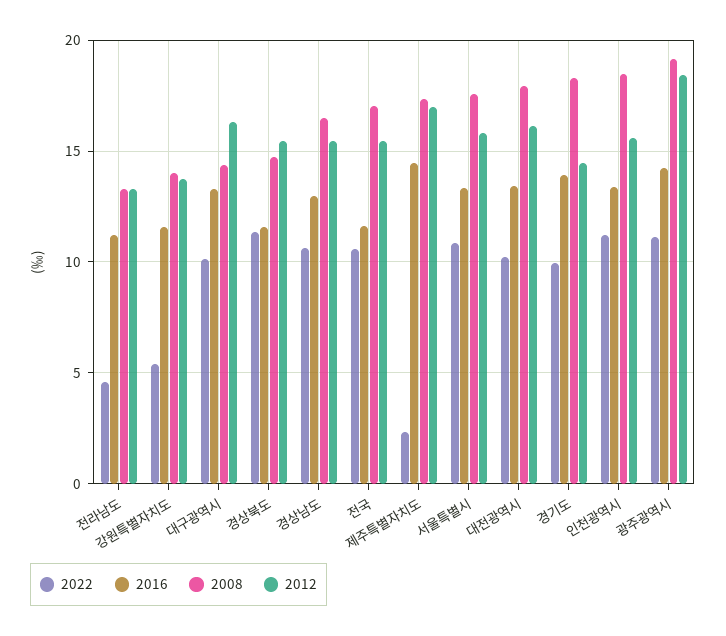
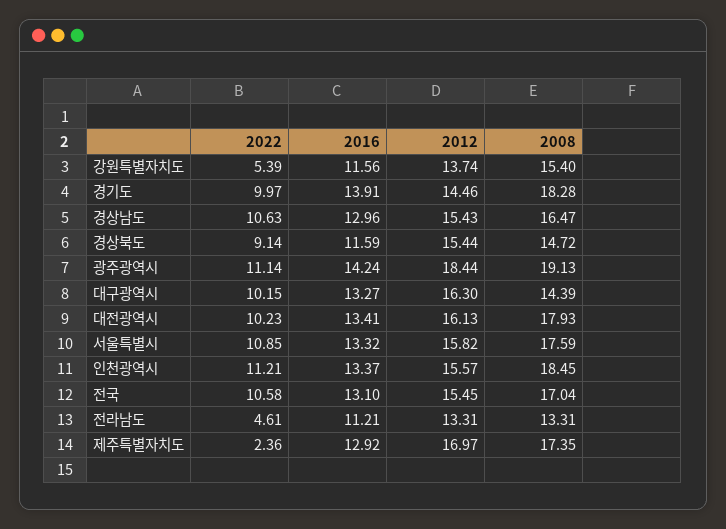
2008, 강원특별자치도: 14 -> 15.4
2022, 경상북도: 11.5 -> 9.14
2016, 전국: 11.5 -> 13.1
2016, 제주특별자치도: 14.5 -> 12.92

